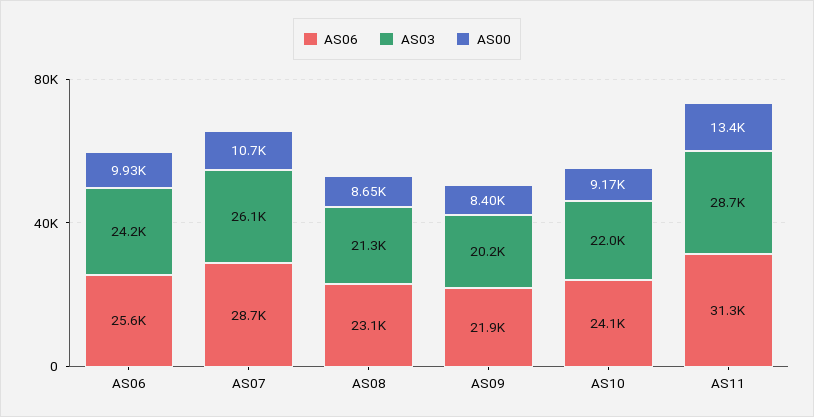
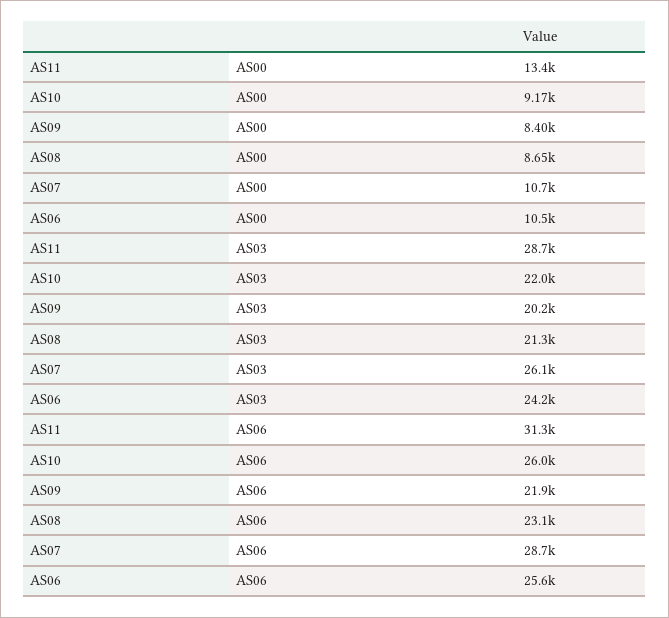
AS00, AS06: 9930 -> 10500
AS06, AS10: 24100 -> 26000

